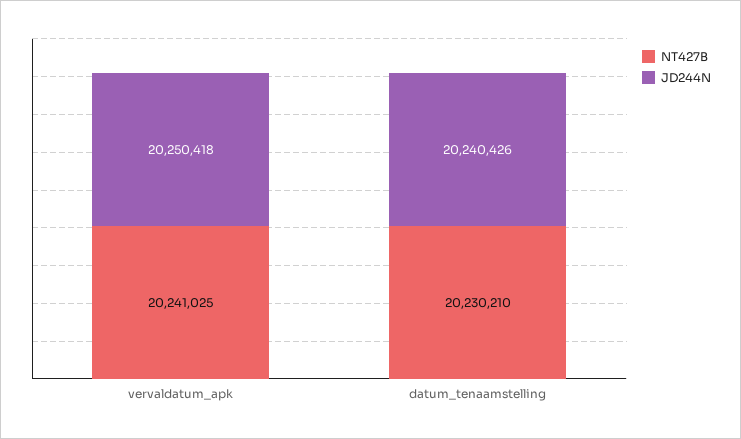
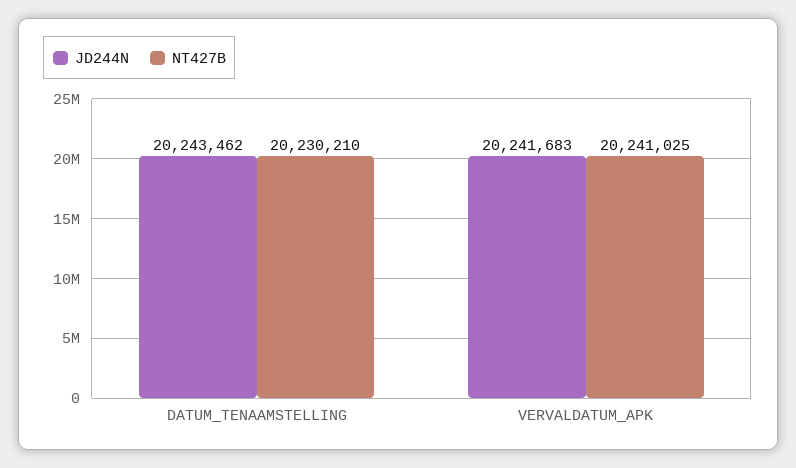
JD244N, vervaldatum_apk: 20250418 -> 20241683
JD244N, datum_tenaamstelling: 20240426 -> 20243462

